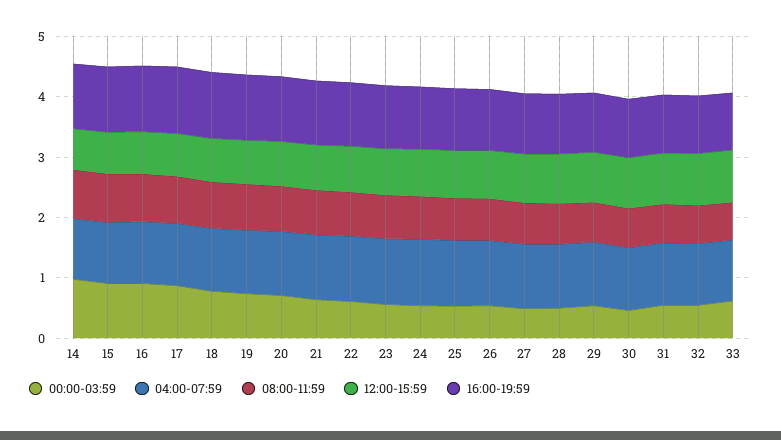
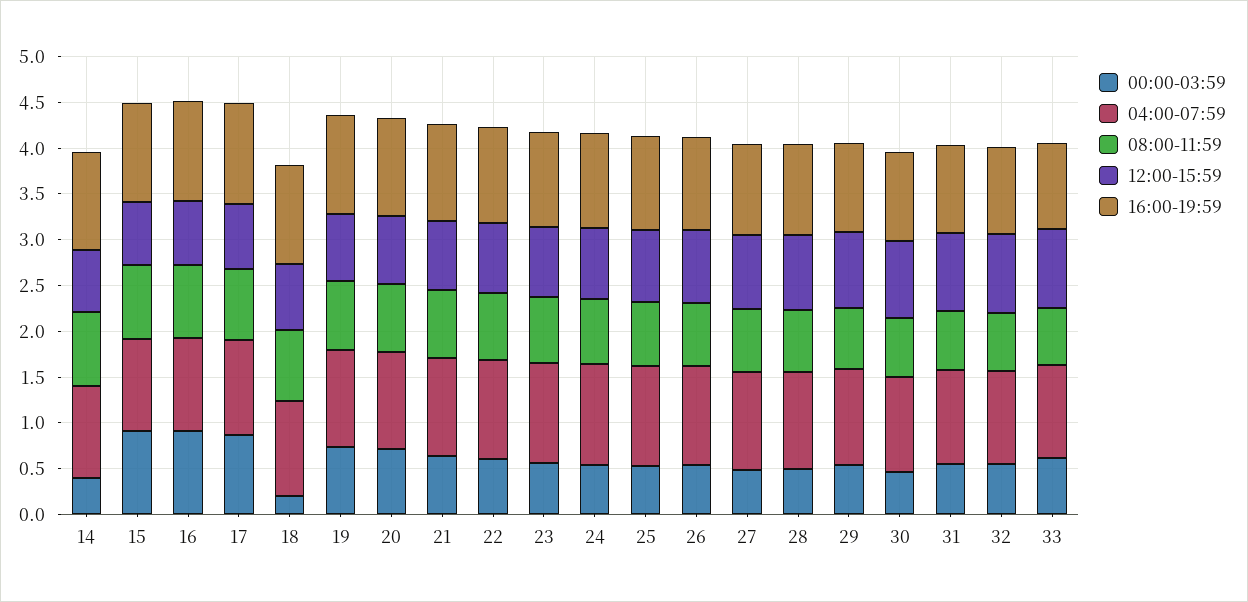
00:00-03:59, 14: 1 -> 0.4
00:00-03:59, 18: 0.8 -> 0.2

